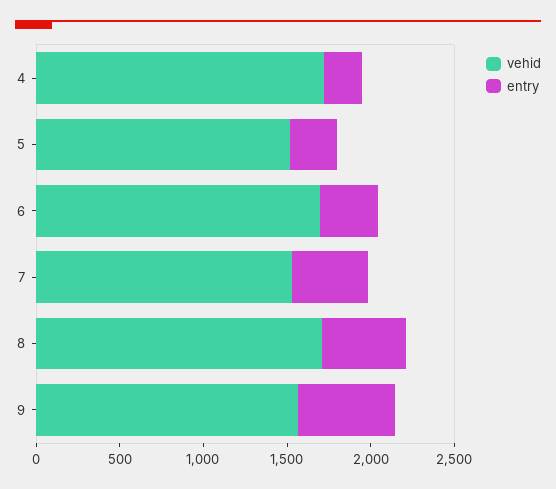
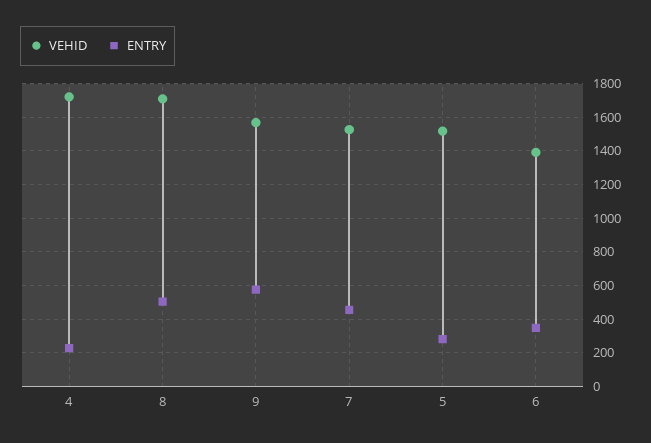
vehid, 6: 1700 -> 1400

